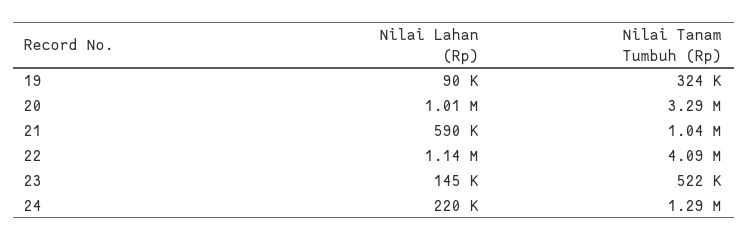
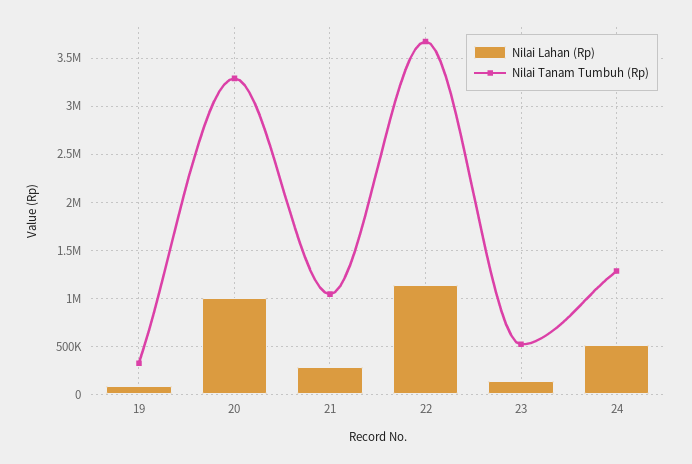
Nilai Lahan (Rp), 21: 590000 -> 300000
Nilai Tanam Tumbuh (Rp), 22: 4090000 -> 3700000
Nilai Lahan (Rp), 24: 220000 -> 500000

